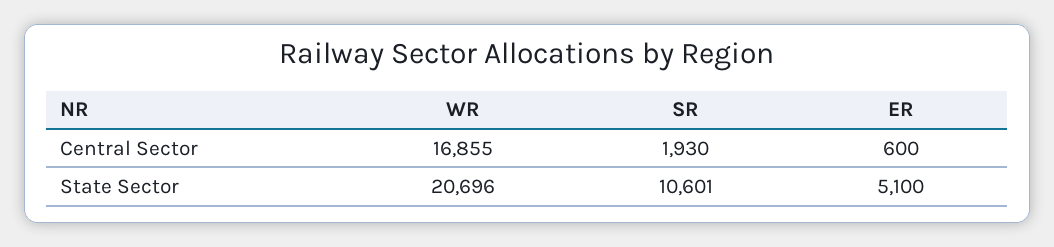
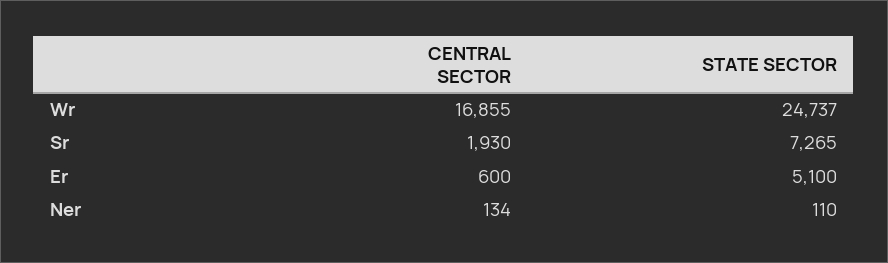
WR, State Sector: 20696 -> 24737
SR, State Sector: 10601 -> 7265
Ner, Central Sector: none -> 134
Ner, State Sector: none -> 110

